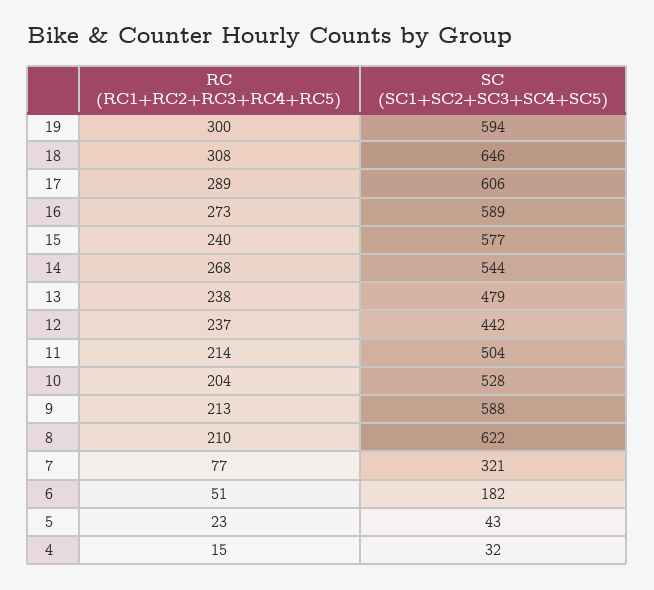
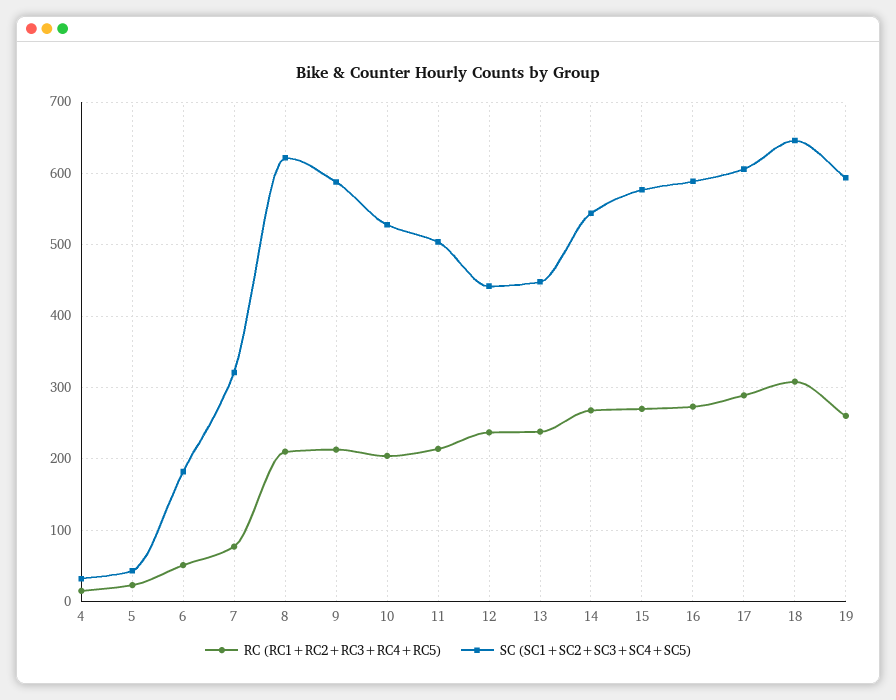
RC (RC1+RC2+RC3+RC4+RC5), 19: 300 -> 260
RC (RC1+RC2+RC3+RC4+RC5), 15: 240 -> 270
SC (SC1+SC2+SC3+SC4+SC5), 13: 479 -> 450

